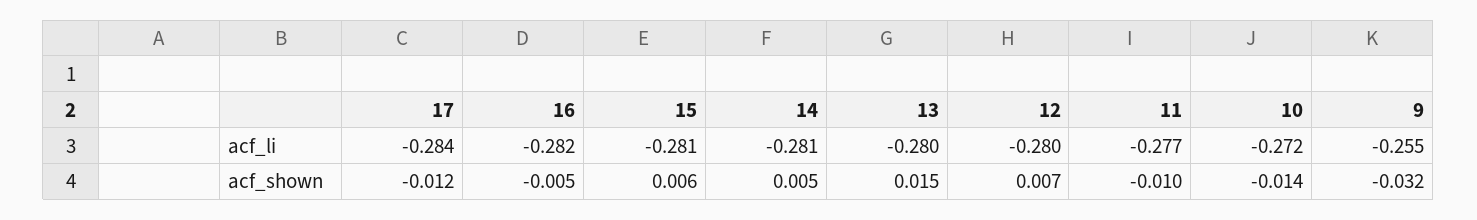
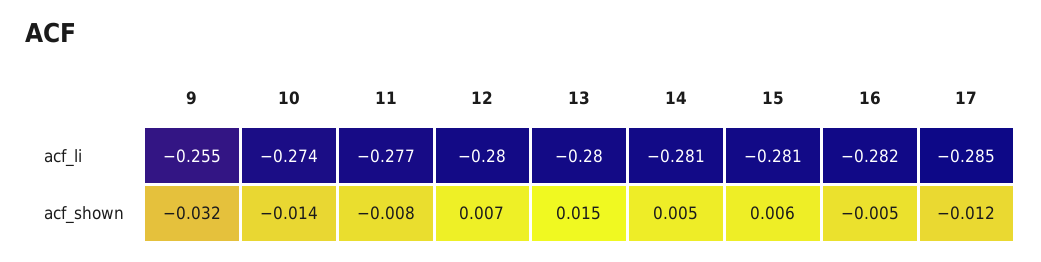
17, acf_li: -0.284 -> -0.285
10, acf_li: -0.272 -> -0.274
11, acf_shown: -0.01 -> -0.008

